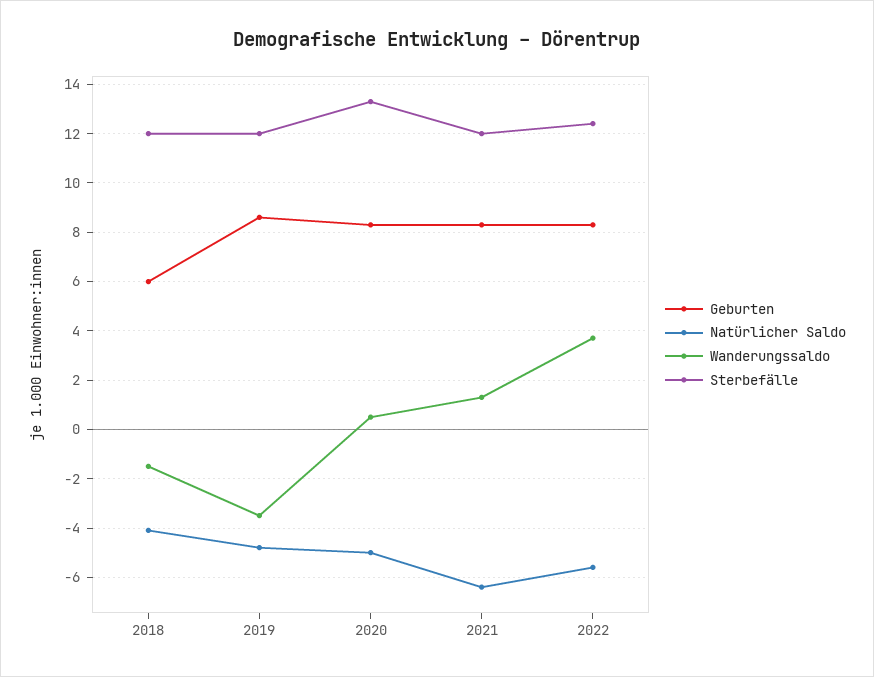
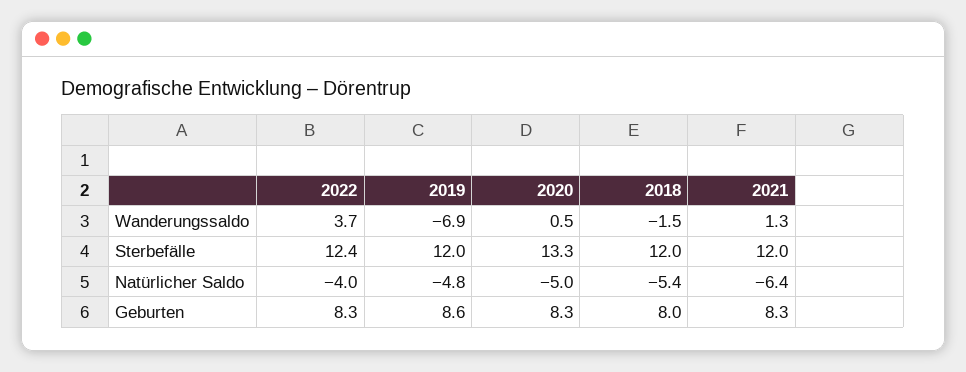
Geburten, 2018: 6 -> 8
Natürlicher Saldo, 2018: -4 -> -5.4
Wanderungssaldo, 2019: -3.5 -> -6.9
Natürlicher Saldo, 2022: -5.5 -> -4

